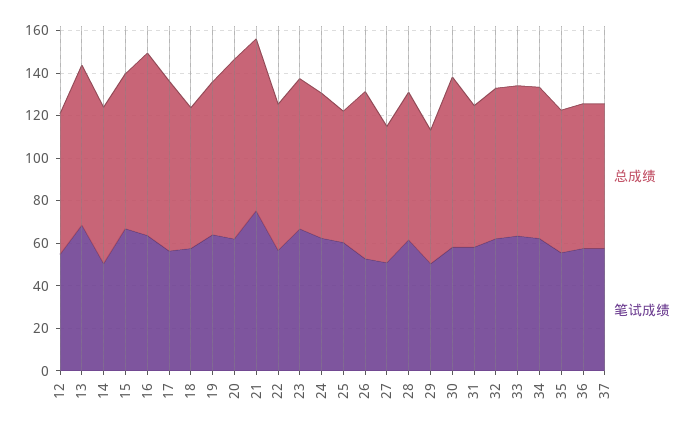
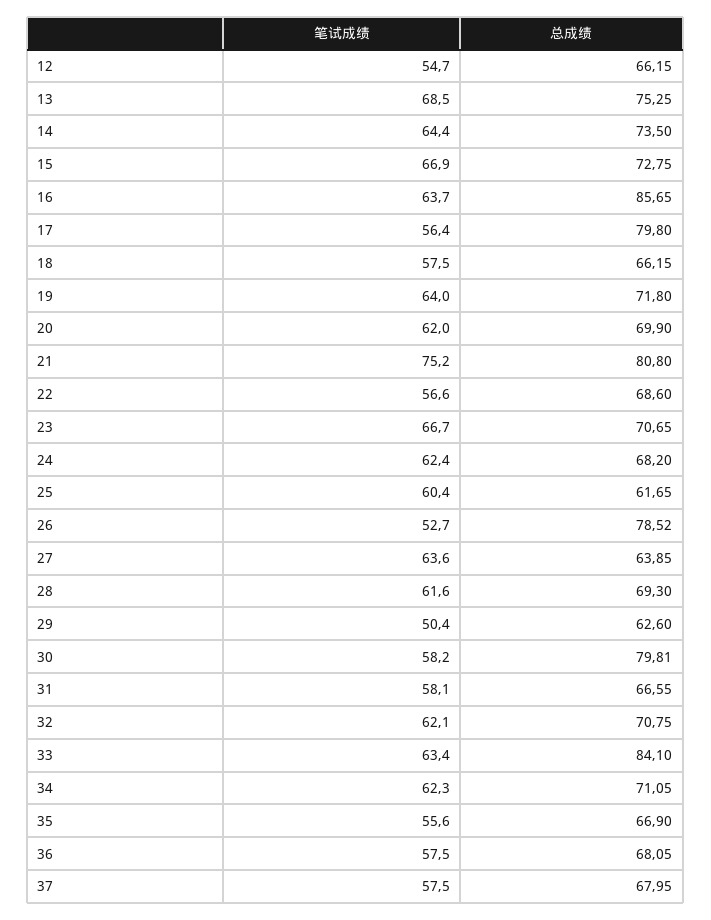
笔试成绩, 14: 50 -> 64.4
总成绩, 20: 85 -> 69.9
笔试成绩, 27: 50 -> 63.6
总成绩, 33: 70 -> 84.1

